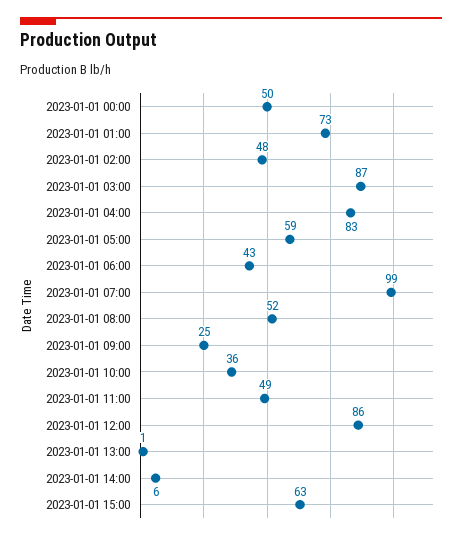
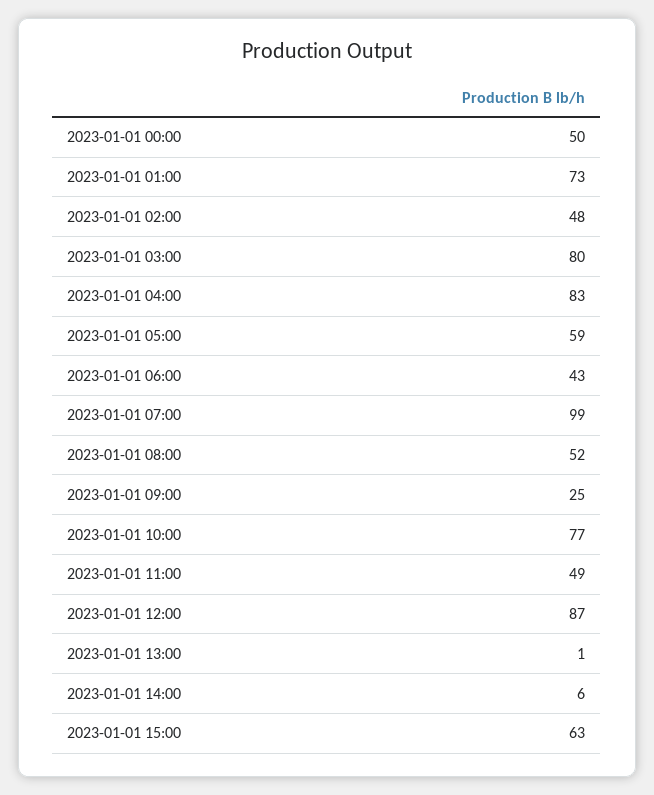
2023-01-01 03:00: 87 -> 80
2023-01-01 10:00: 36 -> 77
2023-01-01 12:00: 86 -> 87

